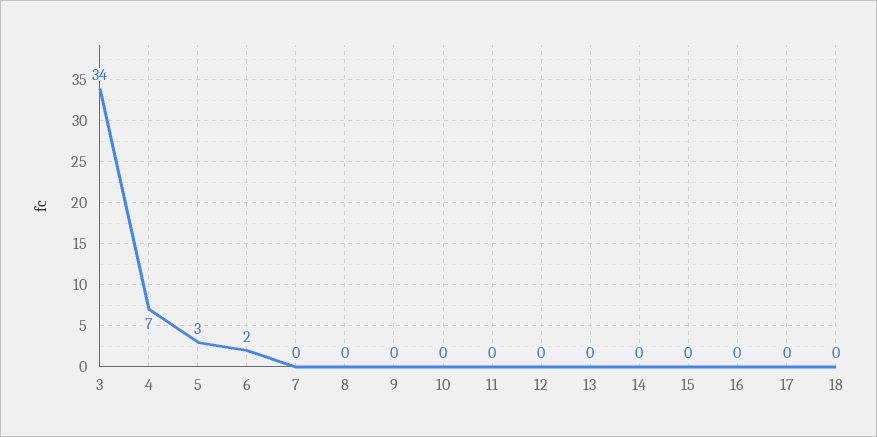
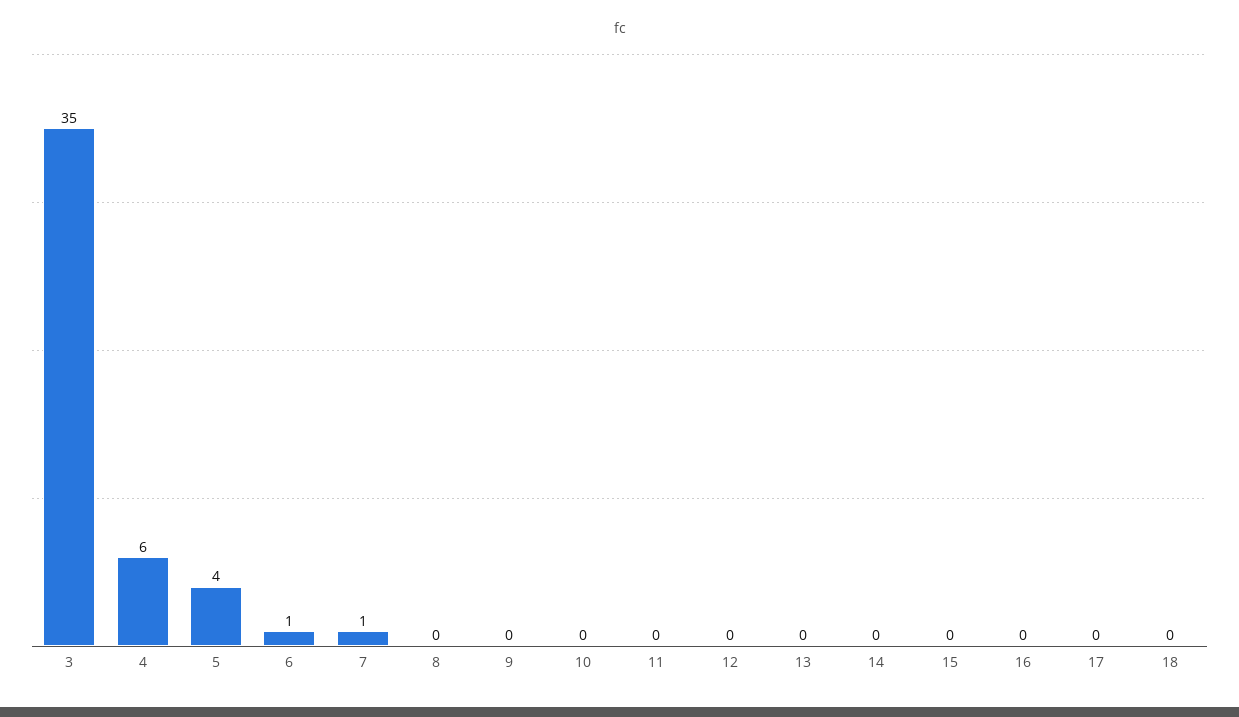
3: 34 -> 35
4: 7 -> 6
5: 3 -> 4
6: 2 -> 1
7: 0 -> 1

